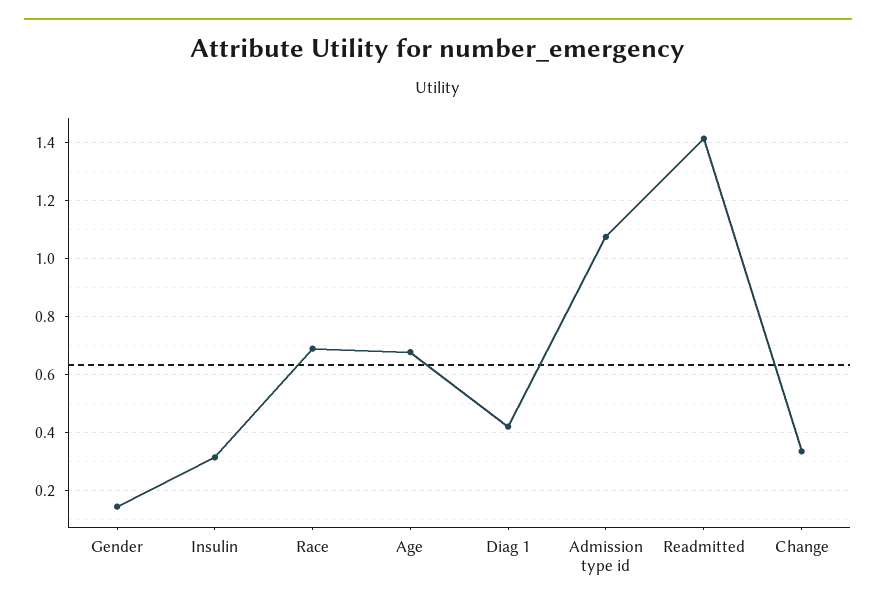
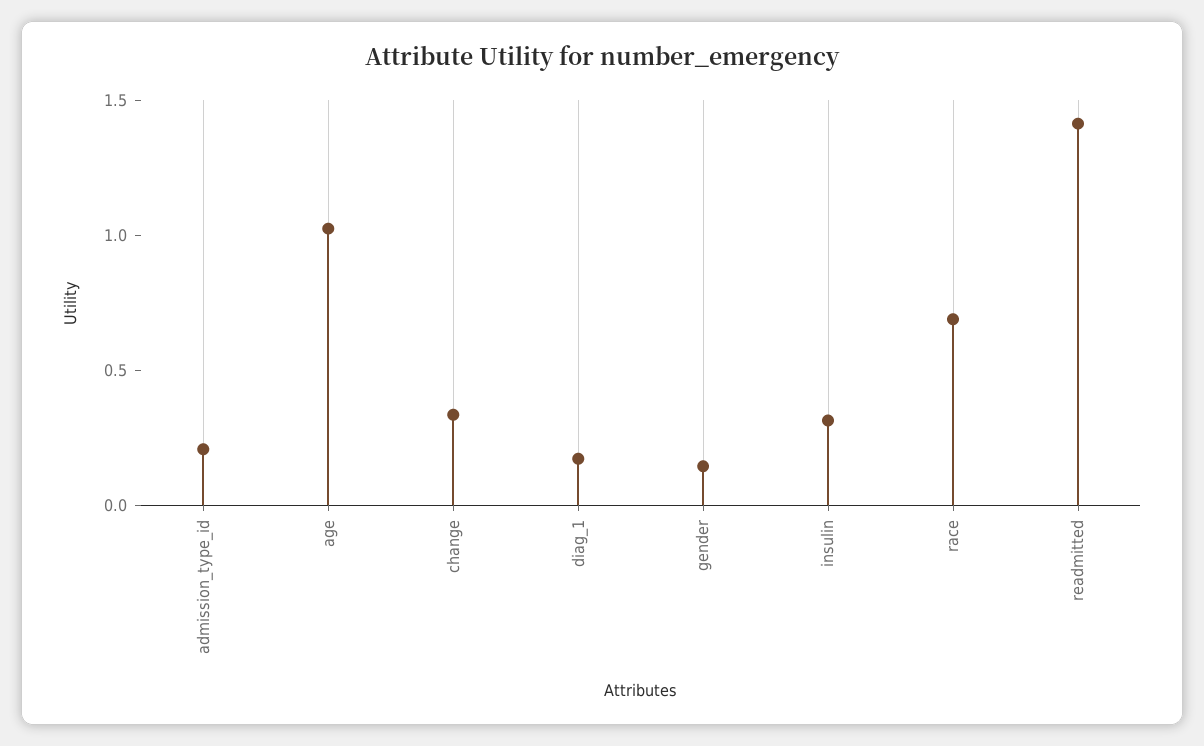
Age: 0.675 -> 1
Diag 1: 0.425 -> 0.2
Admission type id: 1.075 -> 0.2

